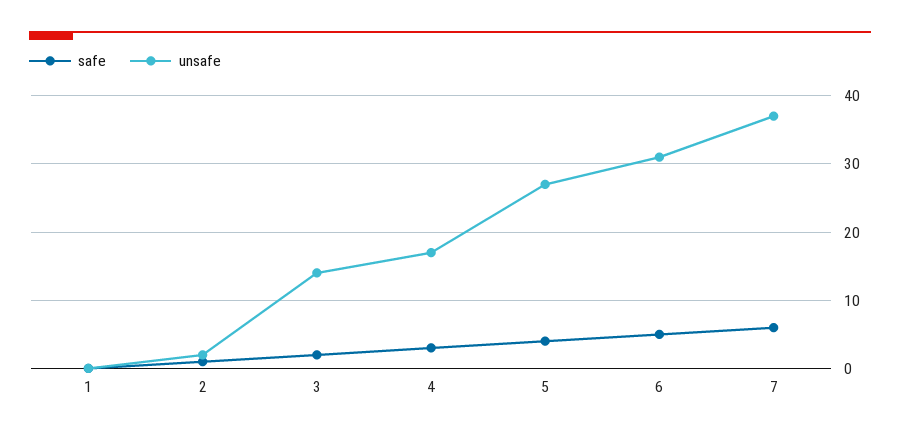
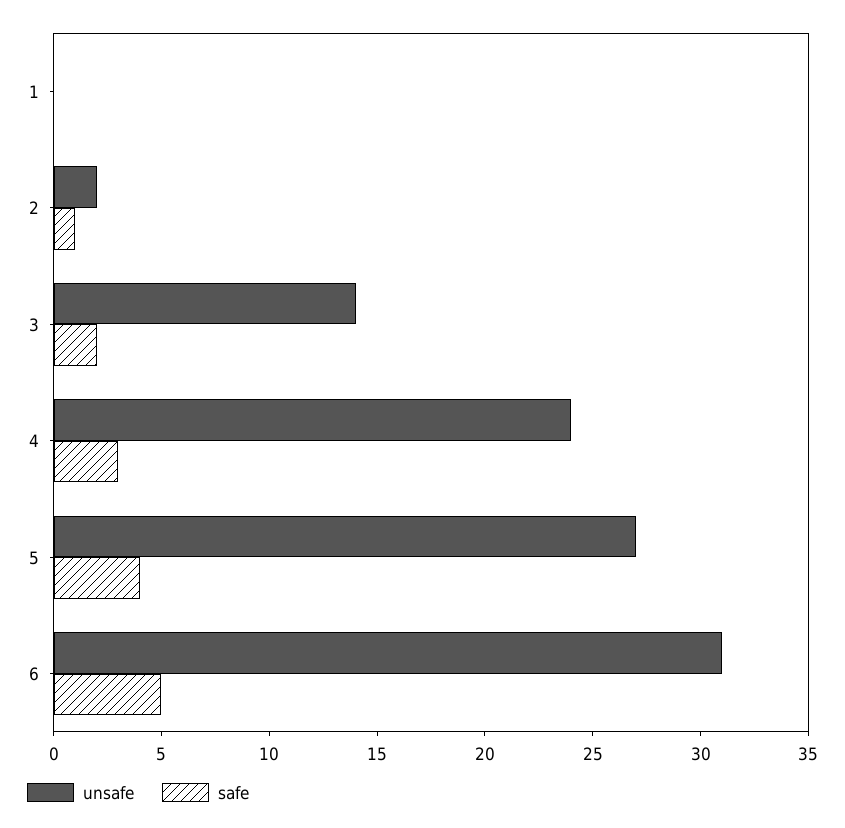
unsafe, 4: 17 -> 24
safe, 7: 6 -> none
unsafe, 7: 37 -> none

